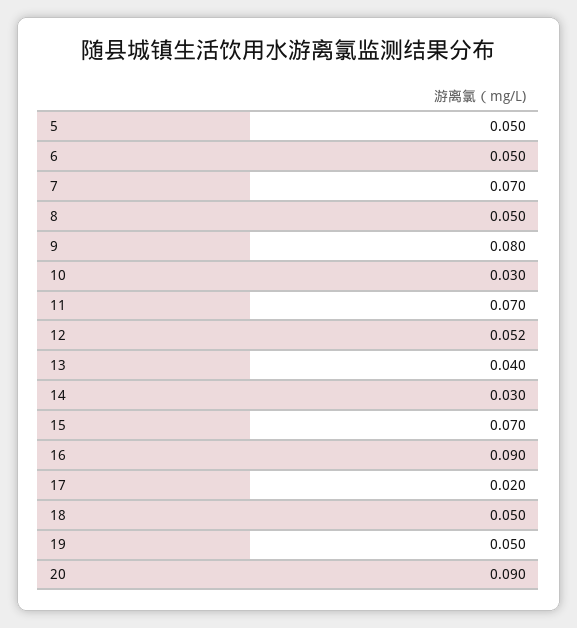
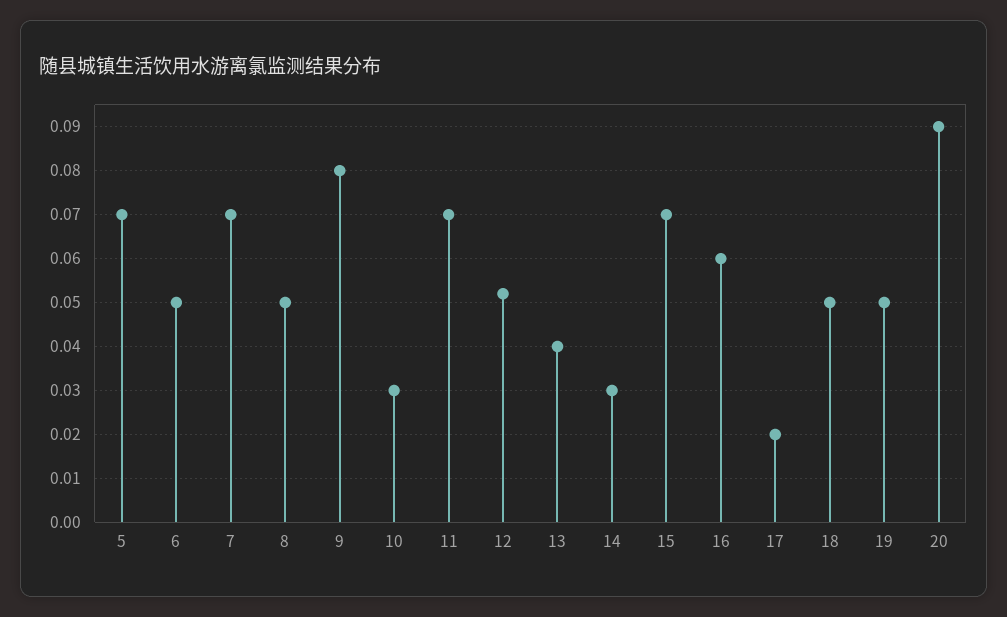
5: 0.05 -> 0.07
16: 0.09 -> 0.06

